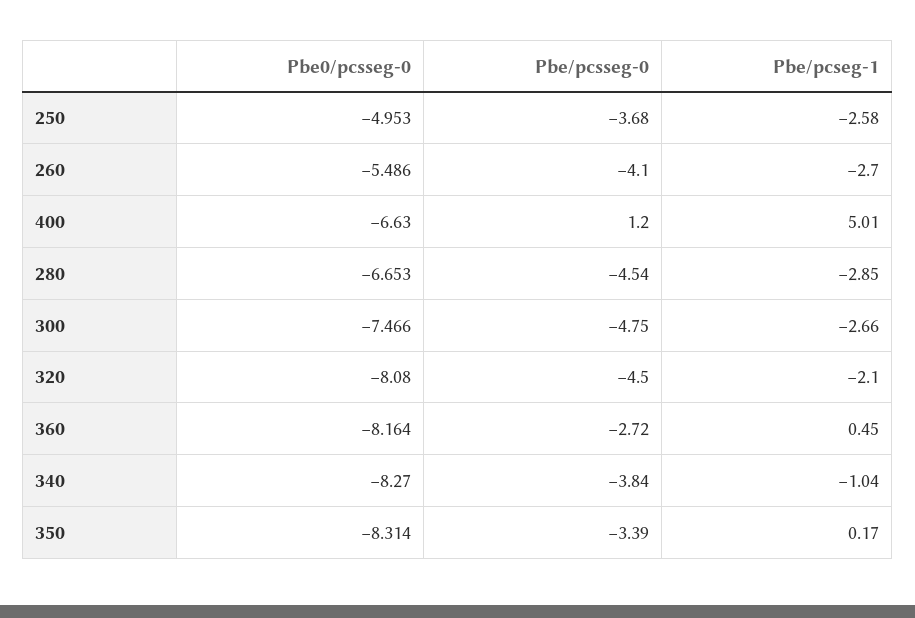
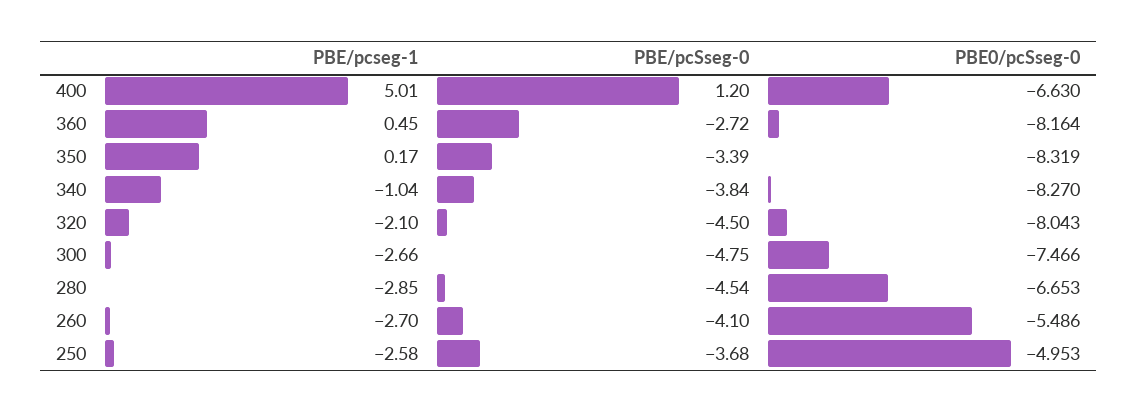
Pbe0/pcsseg-0, 320: -8.08 -> -8.043
Pbe0/pcsseg-0, 350: -8.314 -> -8.319

